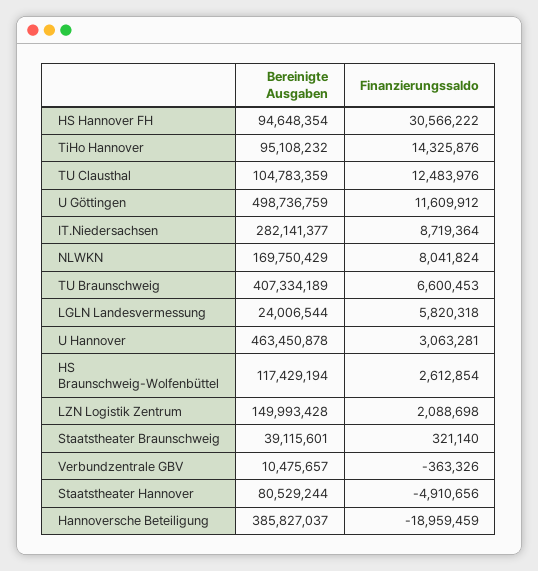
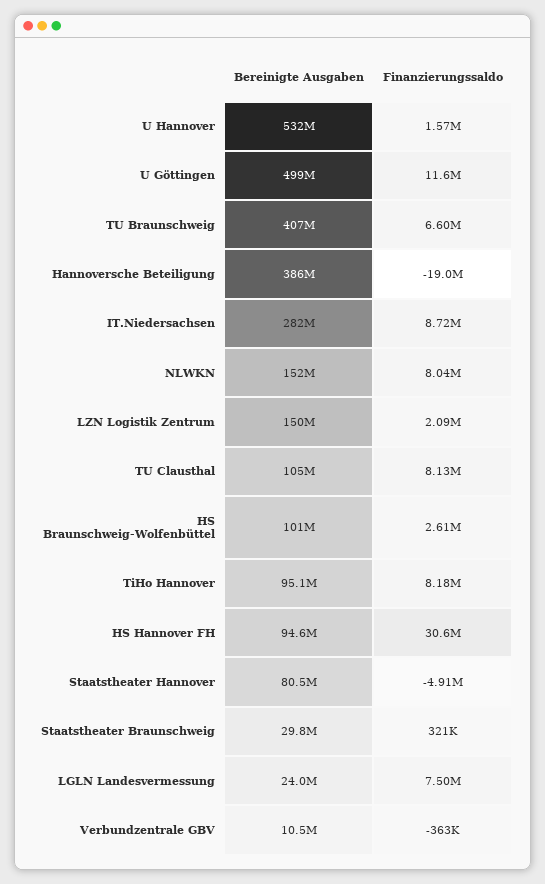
Finanzierungssaldo, TiHo Hannover: 14325876 -> 8180000
Finanzierungssaldo, TU Clausthal: 12483976 -> 8130000
Bereinigte Ausgaben, NLWKN: 169750429 -> 152000000
Finanzierungssaldo, LGLN Landesvermessung: 5820318 -> 7500000
Bereinigte Ausgaben, U Hannover: 463450878 -> 532000000
Finanzierungssaldo, U Hannover: 3063281 -> 1570000
Bereinigte Ausgaben, HS Braunschweig-Wolfenbüttel: 117429194 -> 101000000
Bereinigte Ausgaben, Staatstheater Braunschweig: 39115601 -> 29800000

